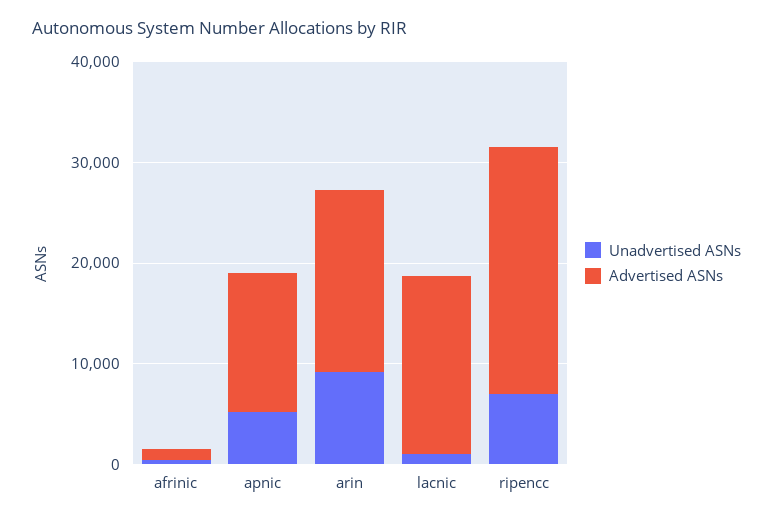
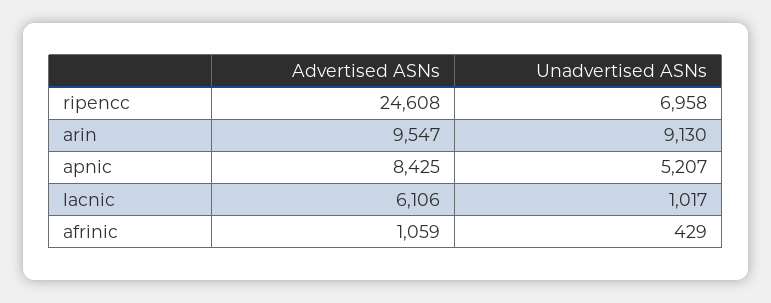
Advertised ASNs, apnic: 14000 -> 8425
Advertised ASNs, arin: 18000 -> 9547
Advertised ASNs, lacnic: 18000 -> 6106

